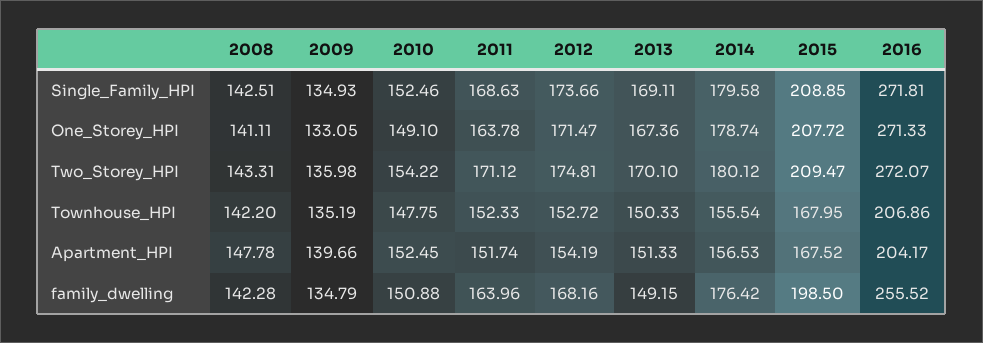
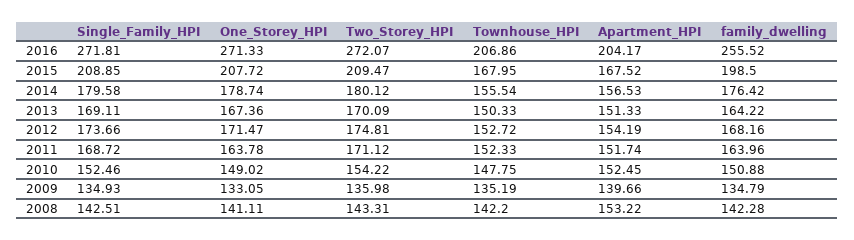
2011, Single_Family_HPI: 168.63 -> 168.72
2010, One_Storey_HPI: 149.1 -> 149.02
2013, Two_Storey_HPI: 170.1 -> 170.09
2008, Apartment_HPI: 147.78 -> 153.22
2013, family_dwelling: 149.15 -> 164.22

